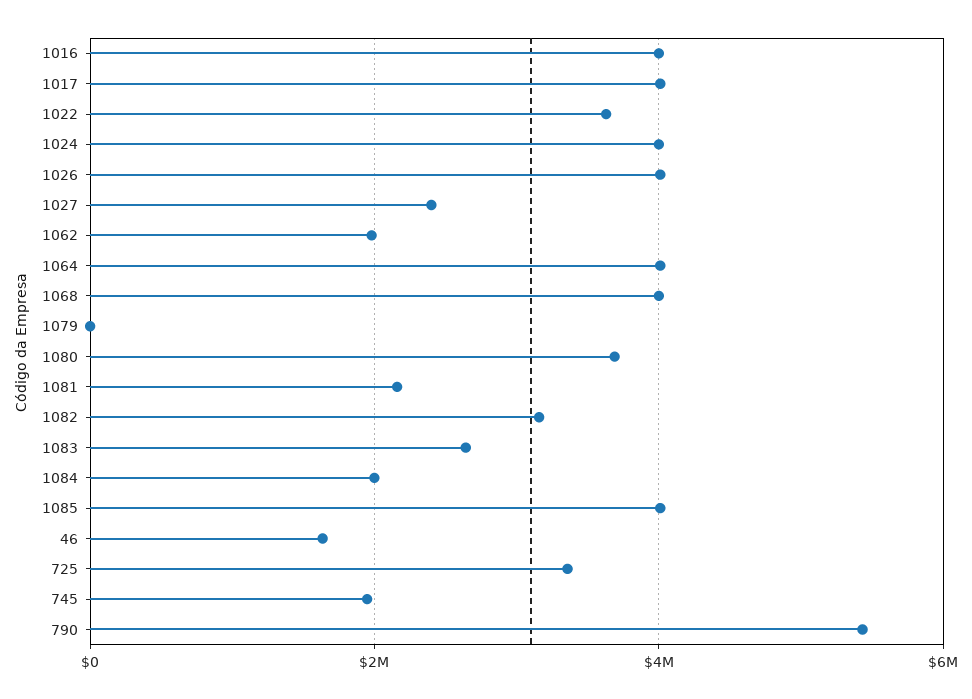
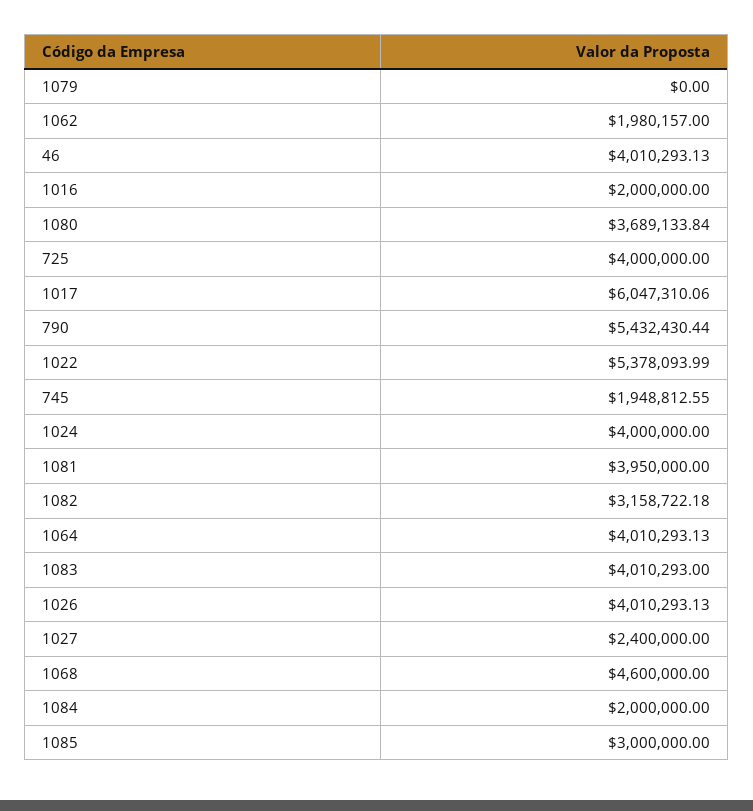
1016: 4000000 -> 2000000
1017: 4000000 -> 6047310.06
1022: 3600000 -> 5378093.99
1068: 4000000 -> 4600000
1081: 2200000 -> 3950000
1083: 2600000 -> 4010293
1085: 4000000 -> 3000000
46: 1600000 -> 4010293.13
725: 3400000 -> 4000000

